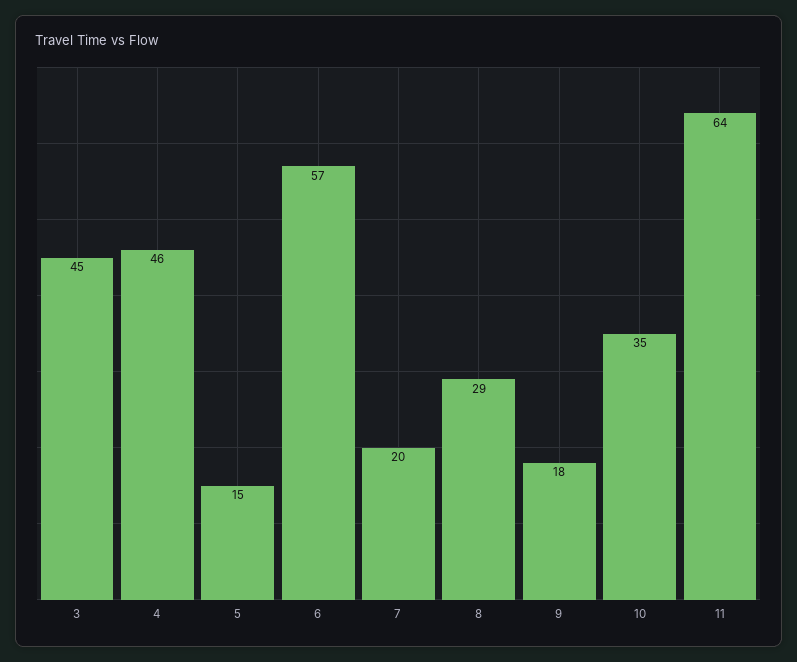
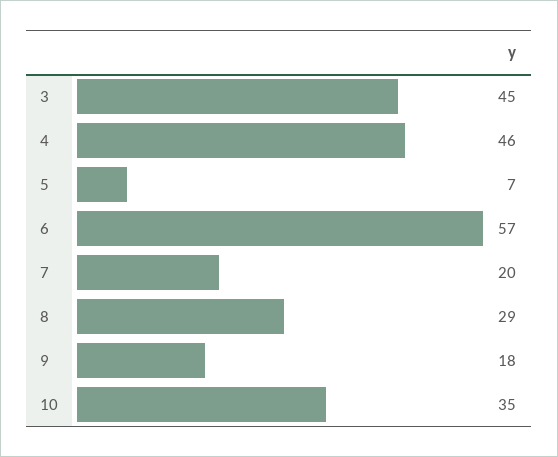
5: 15 -> 7
11: 64 -> none

